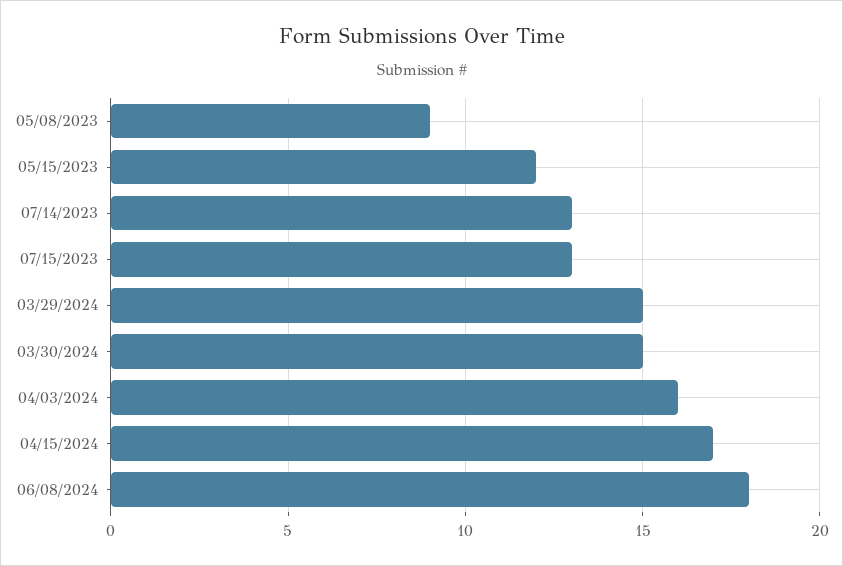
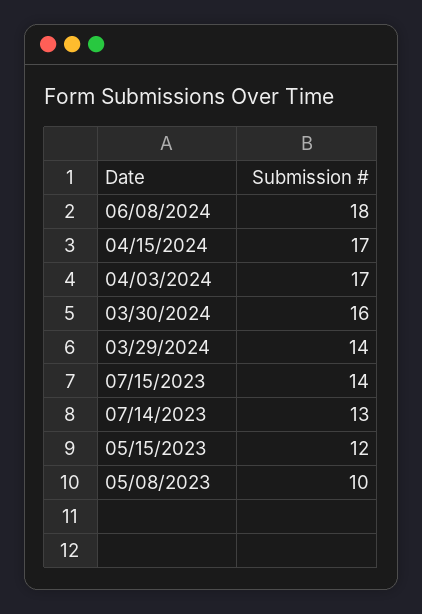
05/08/2023: 9 -> 10
07/15/2023: 13 -> 14
03/29/2024: 15 -> 14
03/30/2024: 15 -> 16
04/03/2024: 16 -> 17

